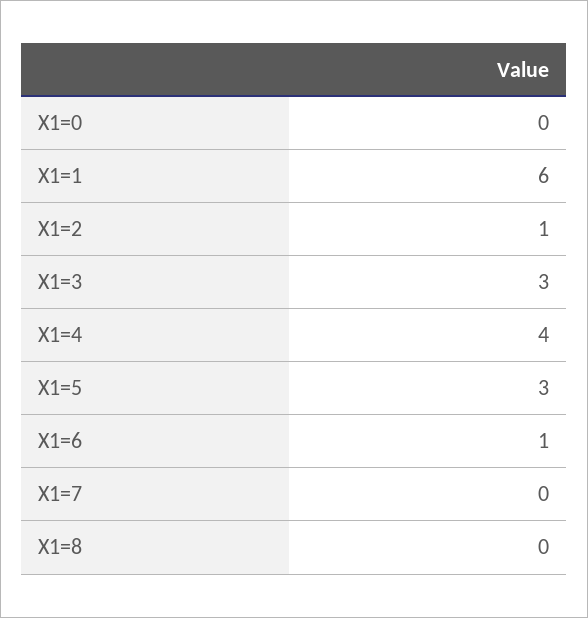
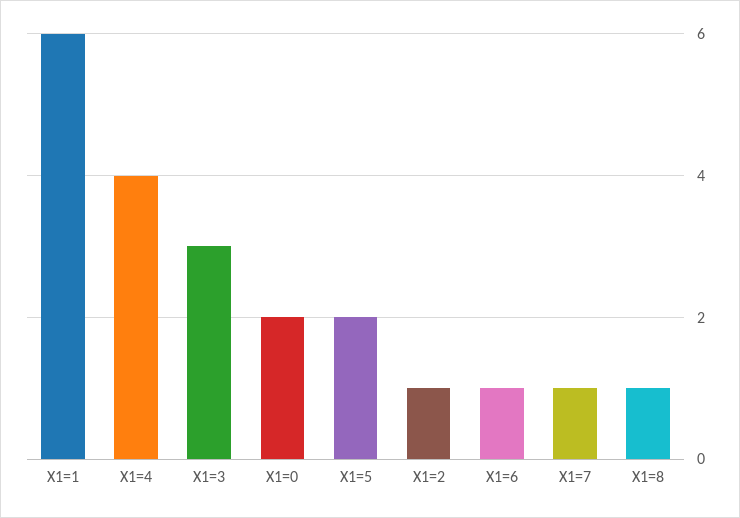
X1=0: 0 -> 2
X1=5: 3 -> 2
X1=7: 0 -> 1
X1=8: 0 -> 1

